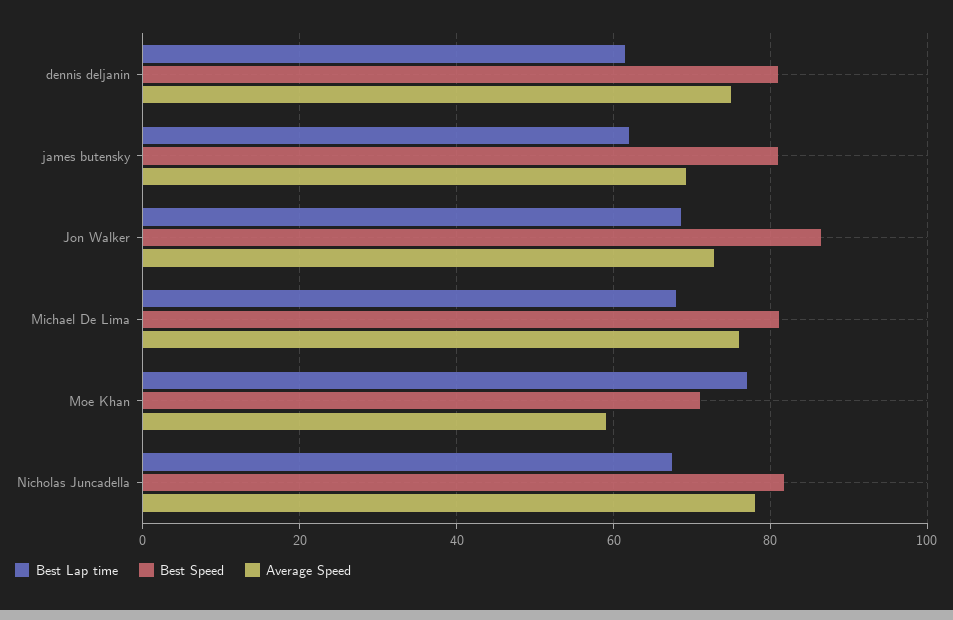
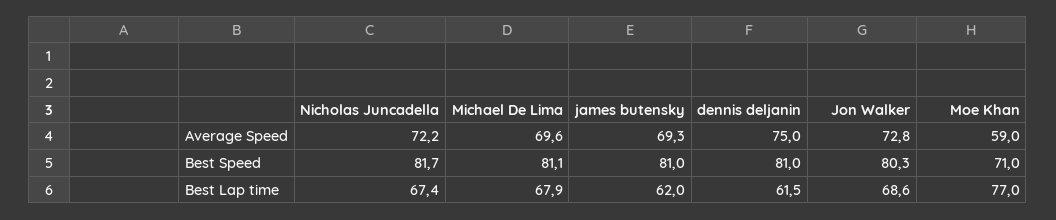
Best Speed, Jon Walker: 86 -> 80.3
Average Speed, Michael De Lima: 76 -> 69.6
Average Speed, Nicholas Juncadella: 78 -> 72.2

